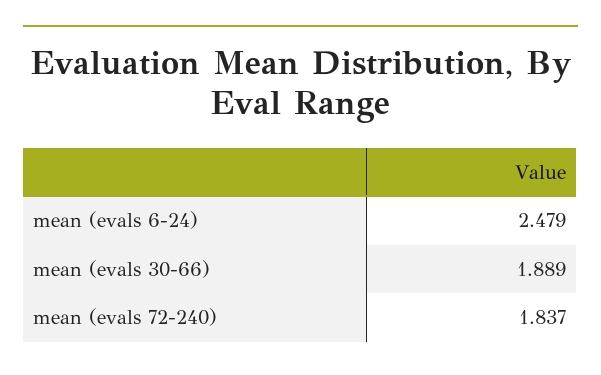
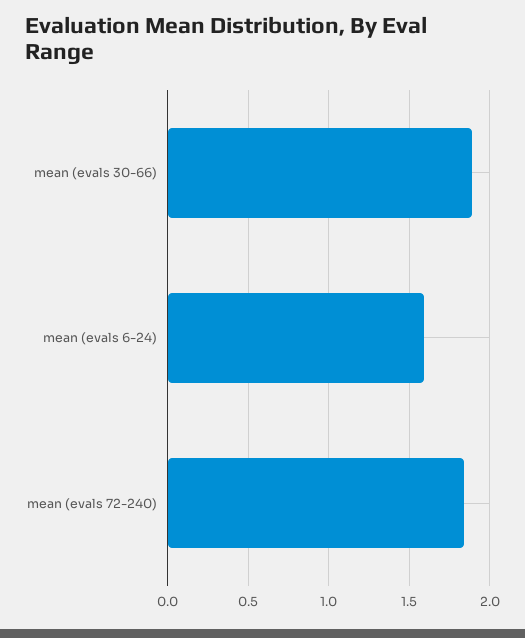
mean (evals 6-24): 2.479 -> 1.6

